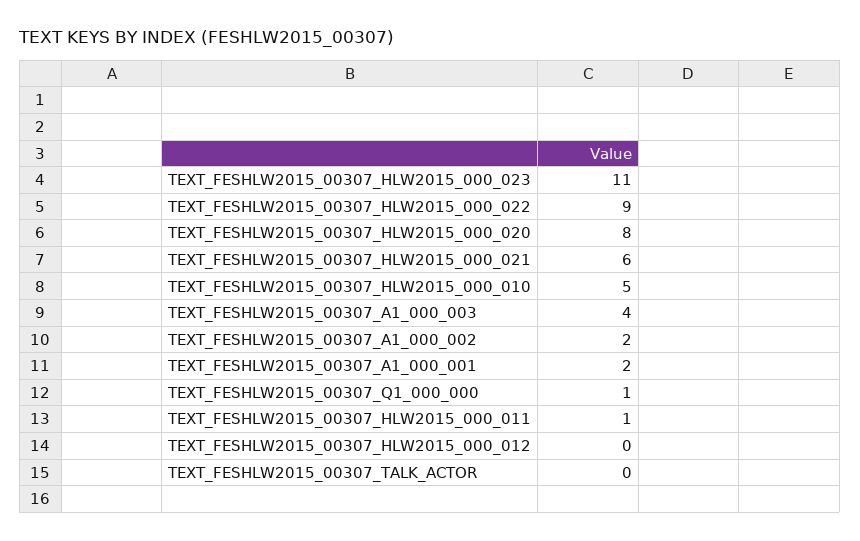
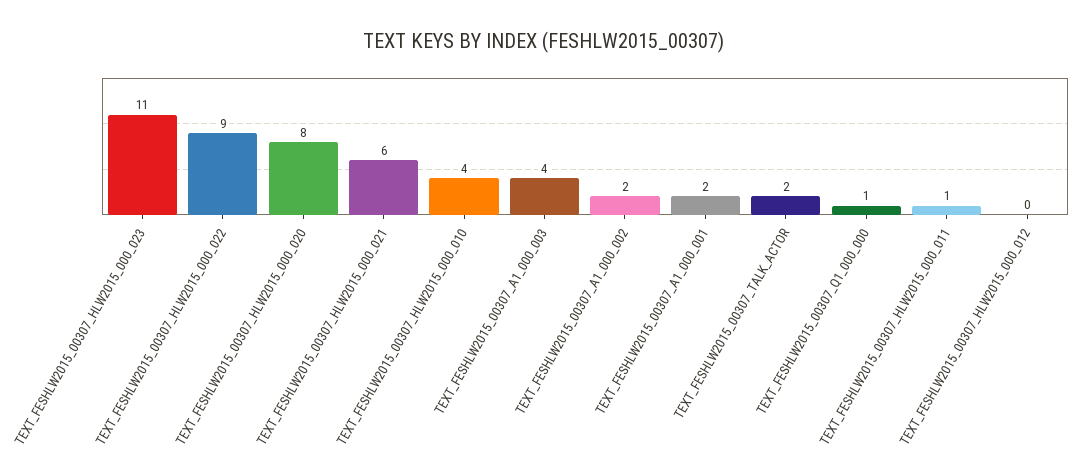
TEXT_FESHLW2015_00307_HLW2015_000_010: 5 -> 4
TEXT_FESHLW2015_00307_TALK_ACTOR: 0 -> 2

